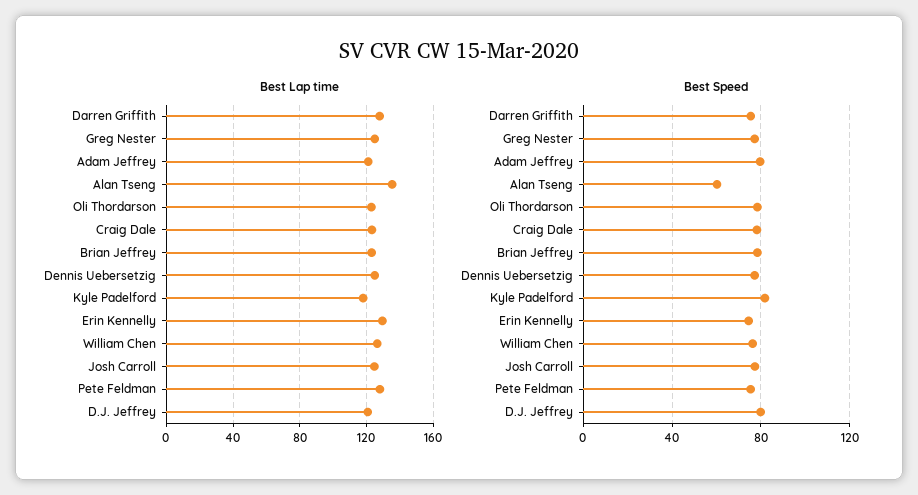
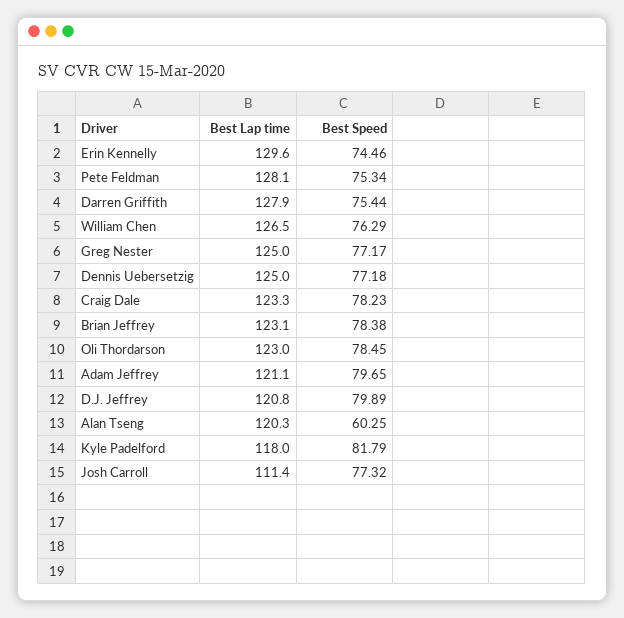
Best Lap time, Alan Tseng: 135 -> 120.3
Best Lap time, Josh Carroll: 125 -> 111.4

